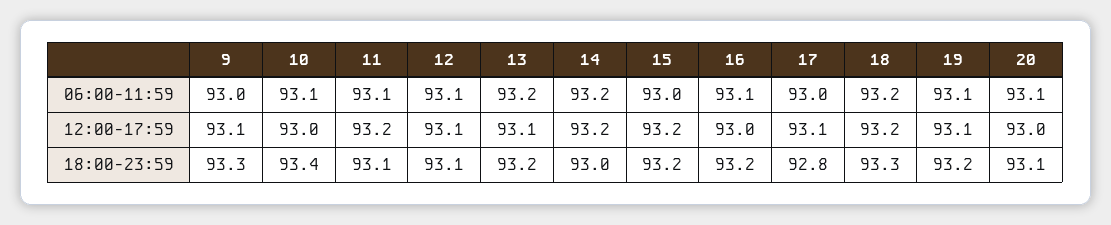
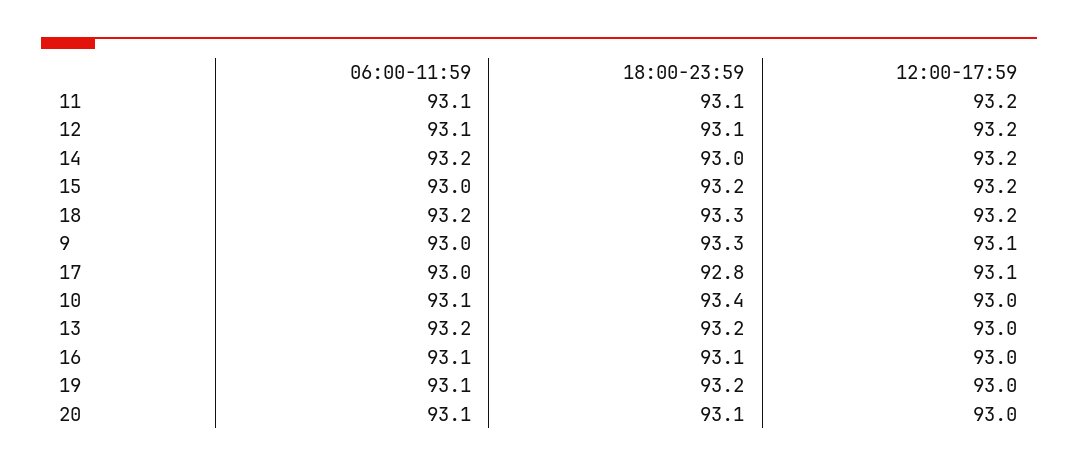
12, 12:00-17:59: 93.1 -> 93.2
13, 12:00-17:59: 93.1 -> 93
19, 12:00-17:59: 93.1 -> 93
16, 18:00-23:59: 93.2 -> 93.1

